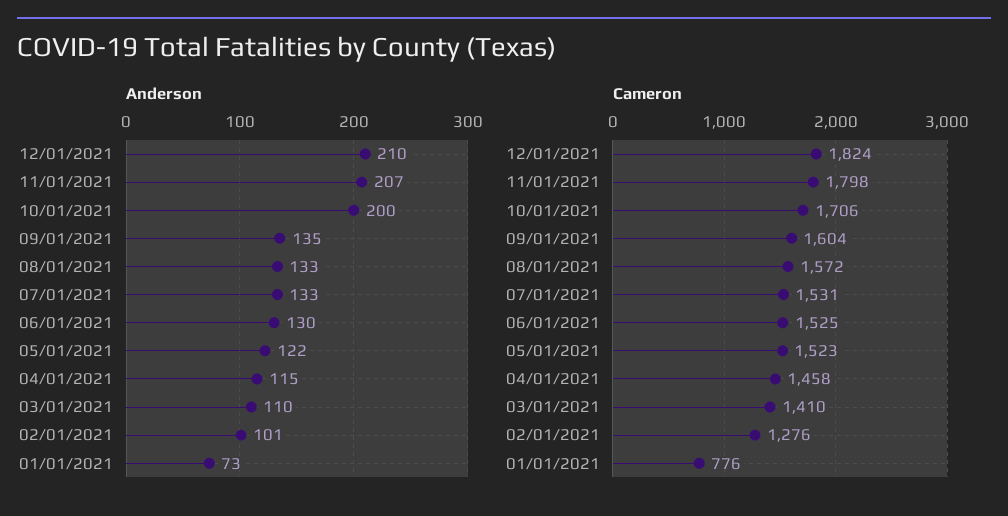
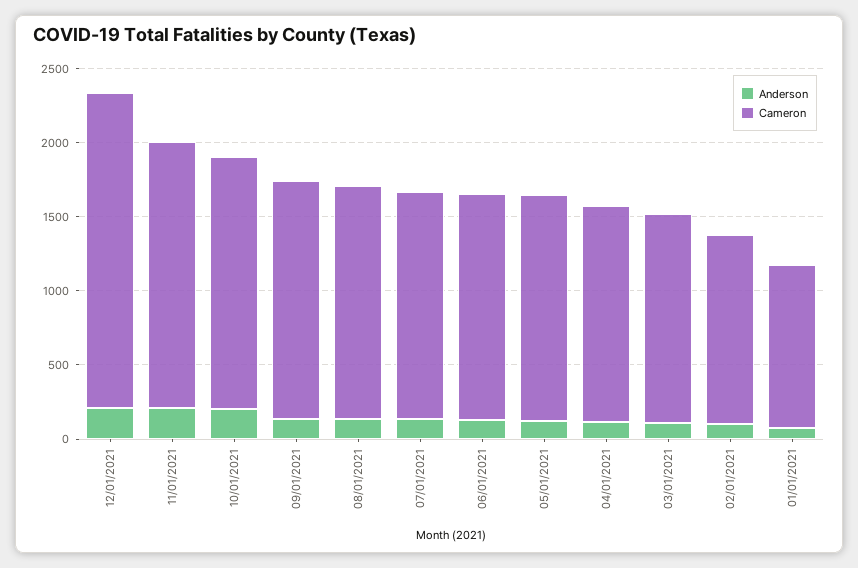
Cameron, 12/01/2021: 1824 -> 2100
Cameron, 01/01/2021: 776 -> 1100

